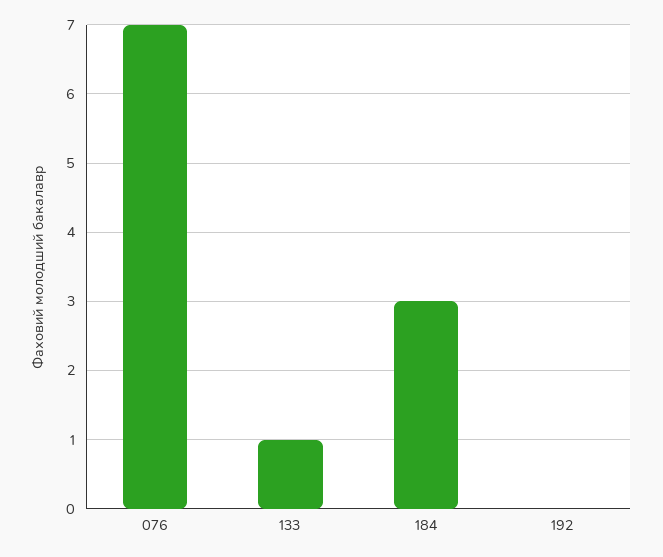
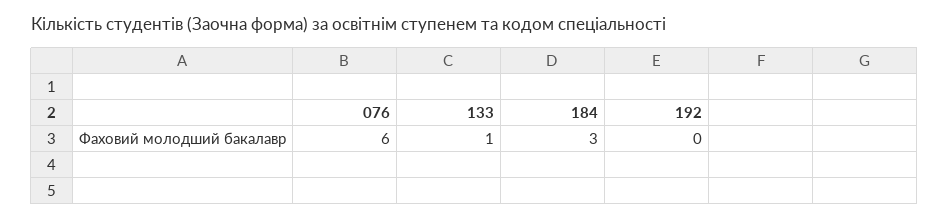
076: 7 -> 6

